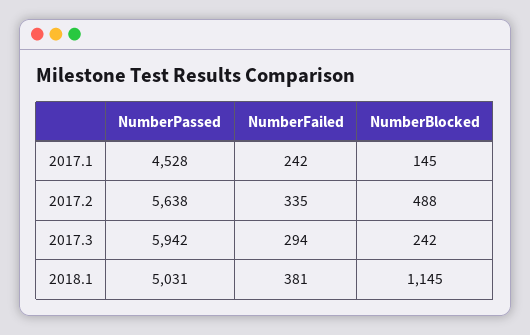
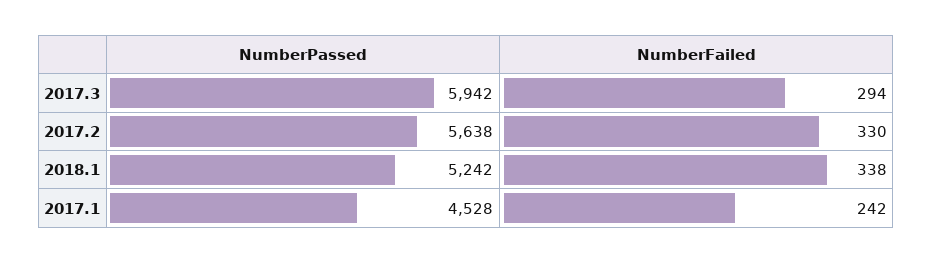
NumberBlocked, 2017.1: 145 -> none
NumberFailed, 2017.2: 335 -> 330
NumberBlocked, 2017.2: 488 -> none
NumberBlocked, 2017.3: 242 -> none
NumberPassed, 2018.1: 5031 -> 5242
NumberFailed, 2018.1: 381 -> 338
NumberBlocked, 2018.1: 1145 -> none

